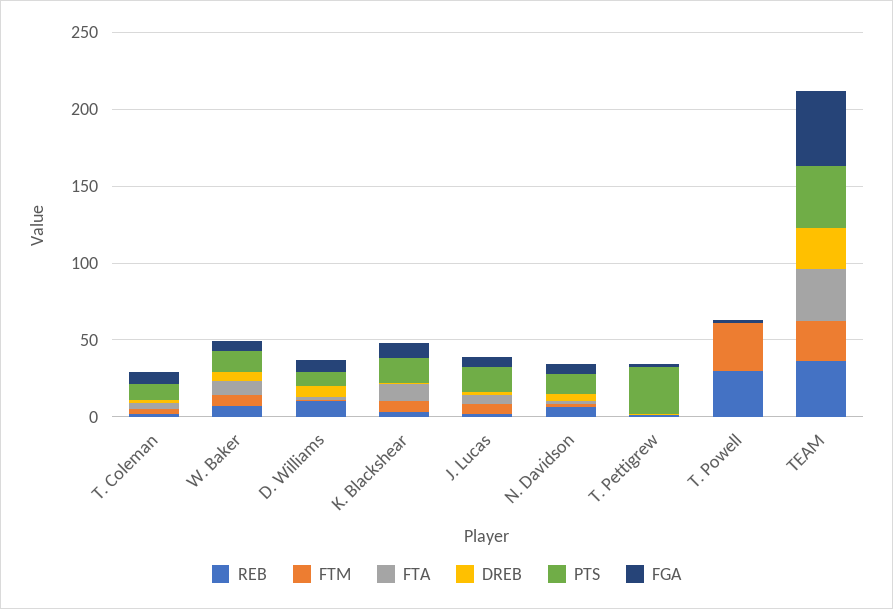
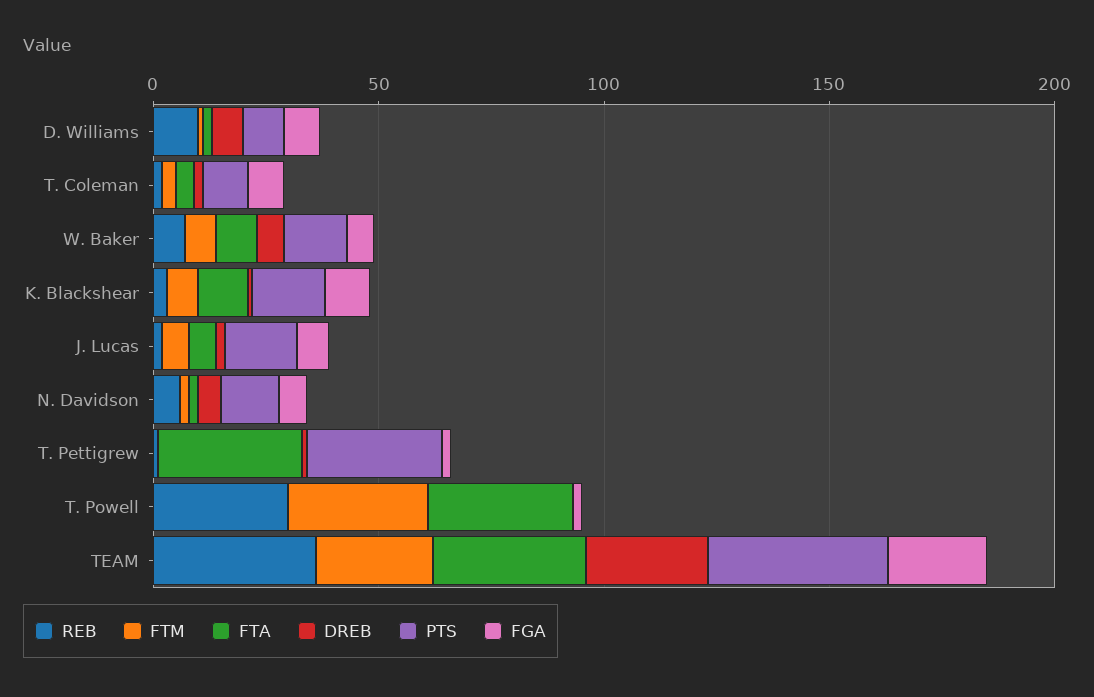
FTA, T. Pettigrew: 0 -> 30
FTA, T. Powell: 0 -> 30
FGA, TEAM: 50 -> 20

